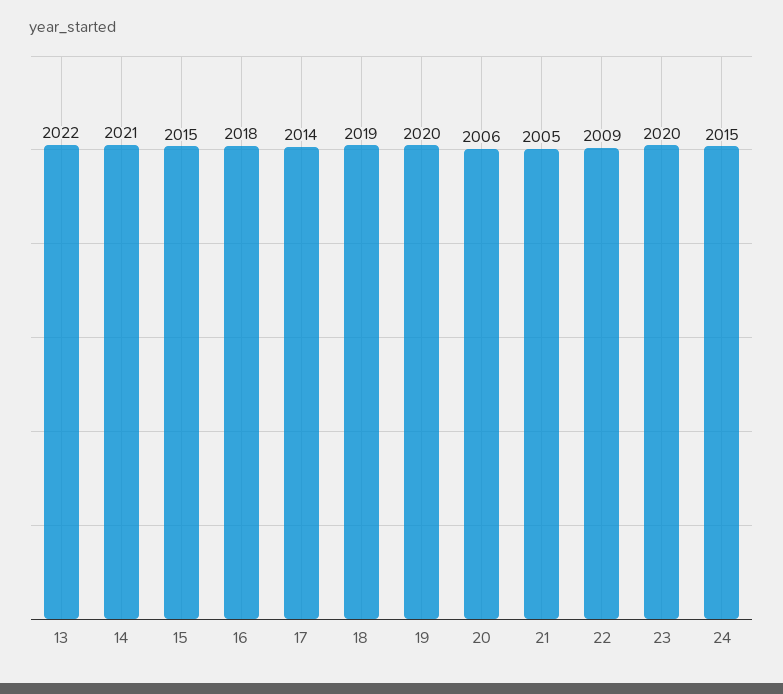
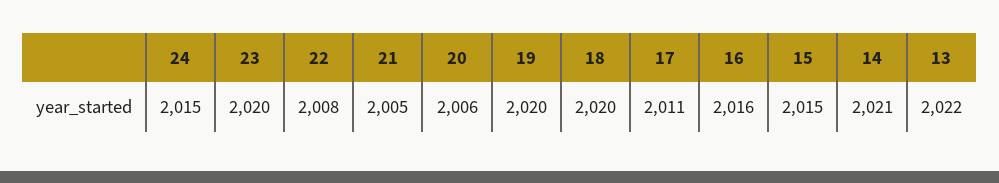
16: 2018 -> 2016
17: 2014 -> 2011
18: 2019 -> 2020
22: 2009 -> 2008

